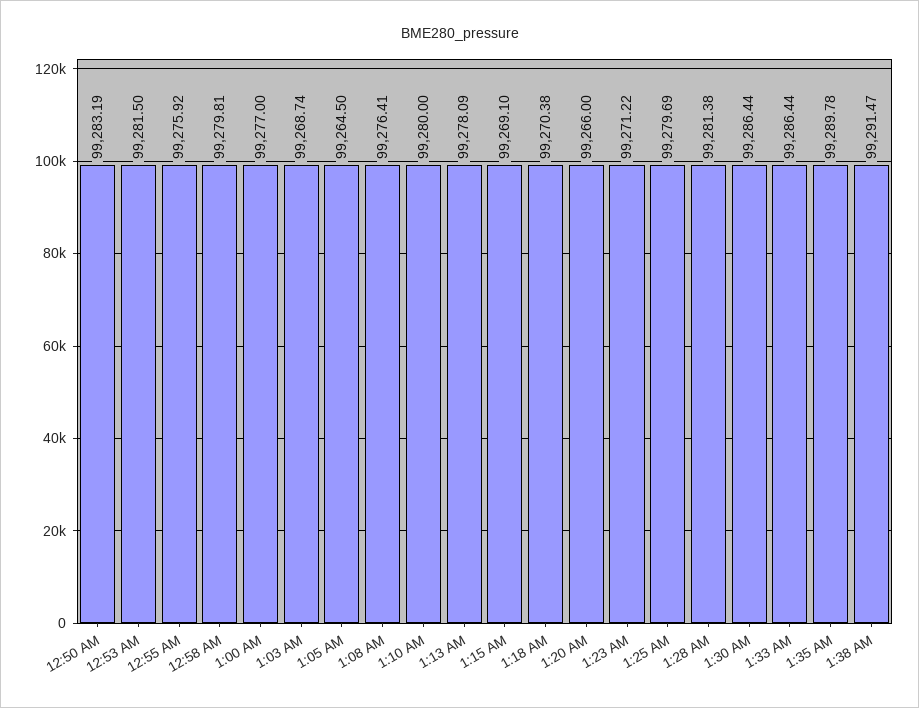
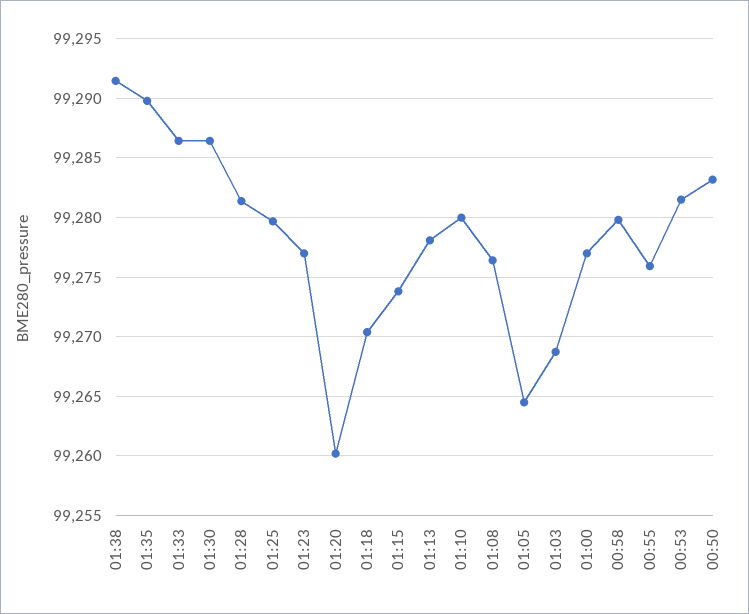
1:15 AM: 99269.1 -> 99274
1:20 AM: 99266 -> 99260
1:23 AM: 99271.22 -> 99277

